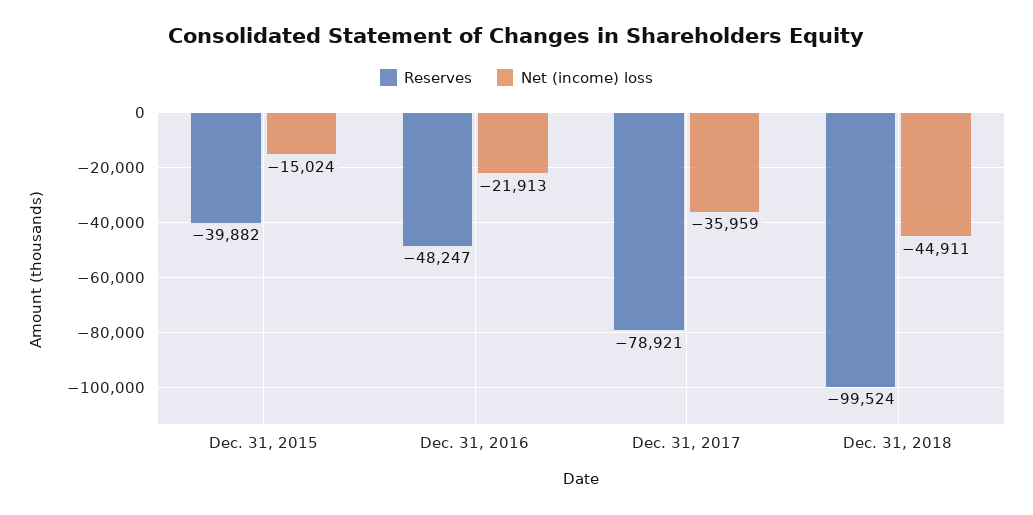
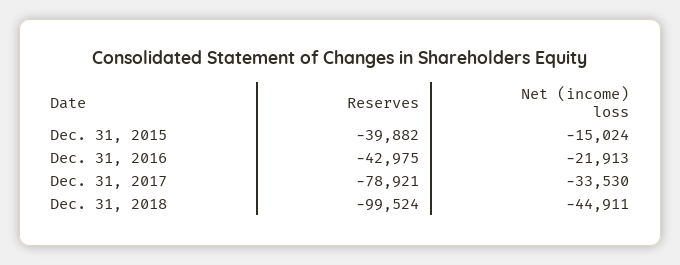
Reserves, Dec. 31, 2016: -48247 -> -42975
Net (income) loss, Dec. 31, 2017: -35959 -> -33530

